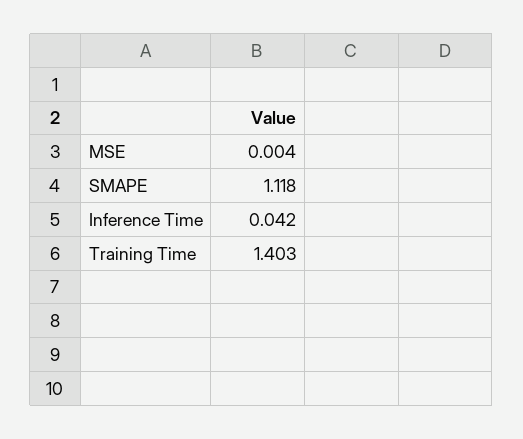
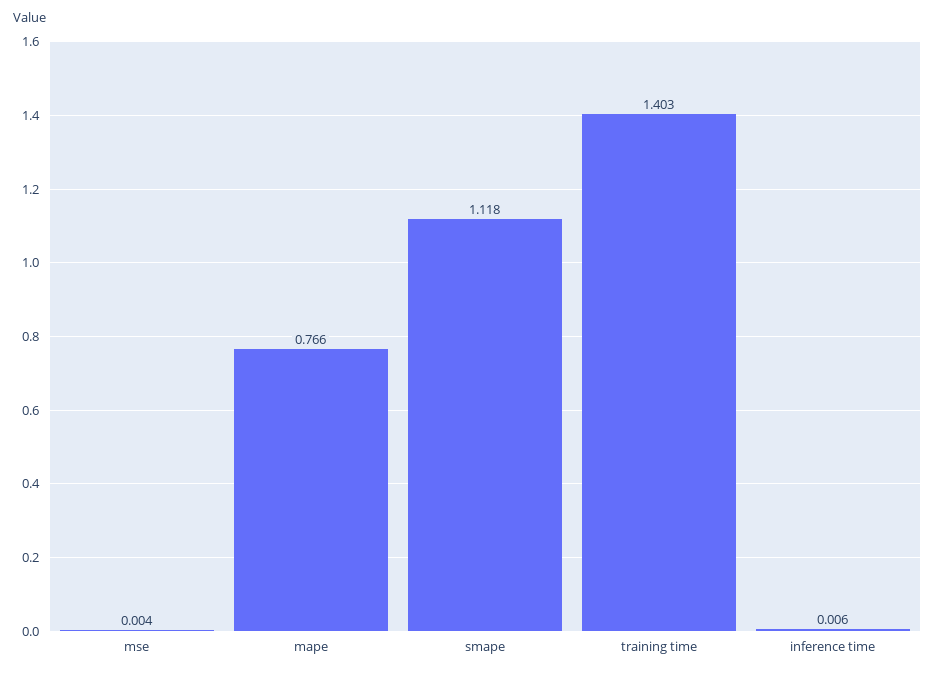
Inference Time: 0.042 -> 0.006
mape: none -> 0.766

